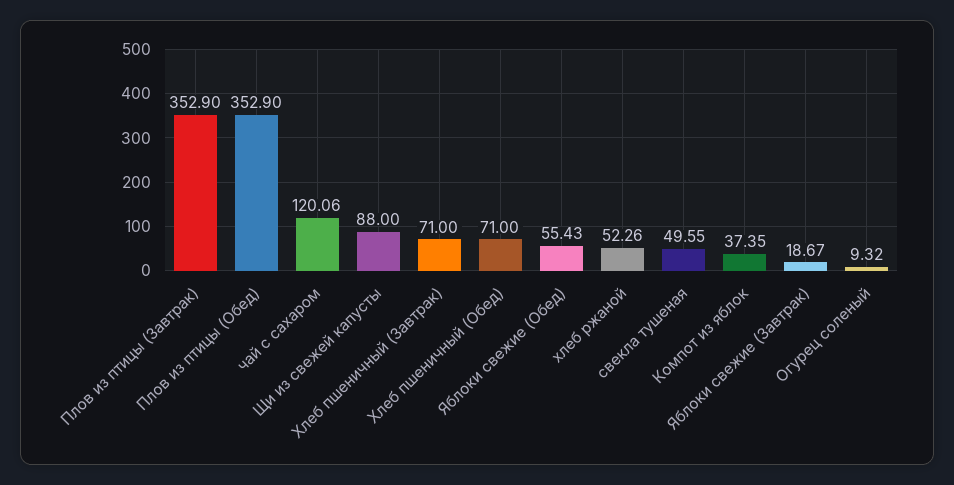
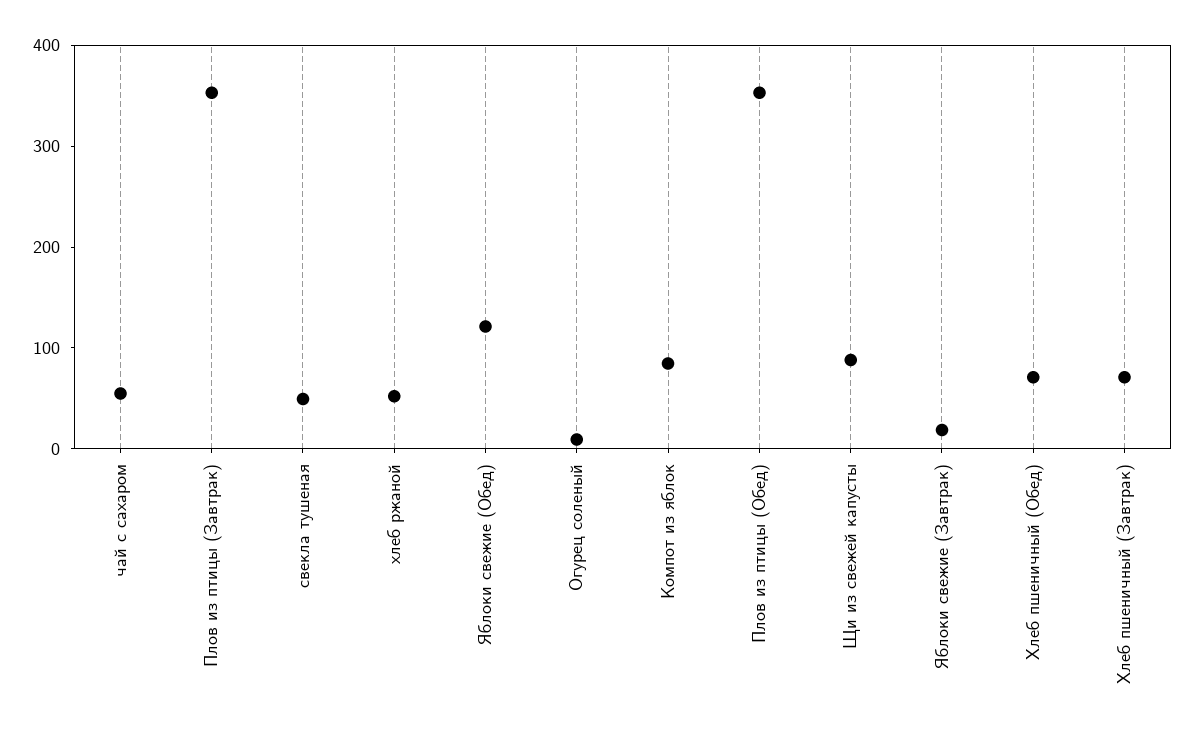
чай с сахаром: 120.06 -> 60
Яблоки свежие (Обед): 55.43 -> 120
Компот из яблок: 37.35 -> 80

